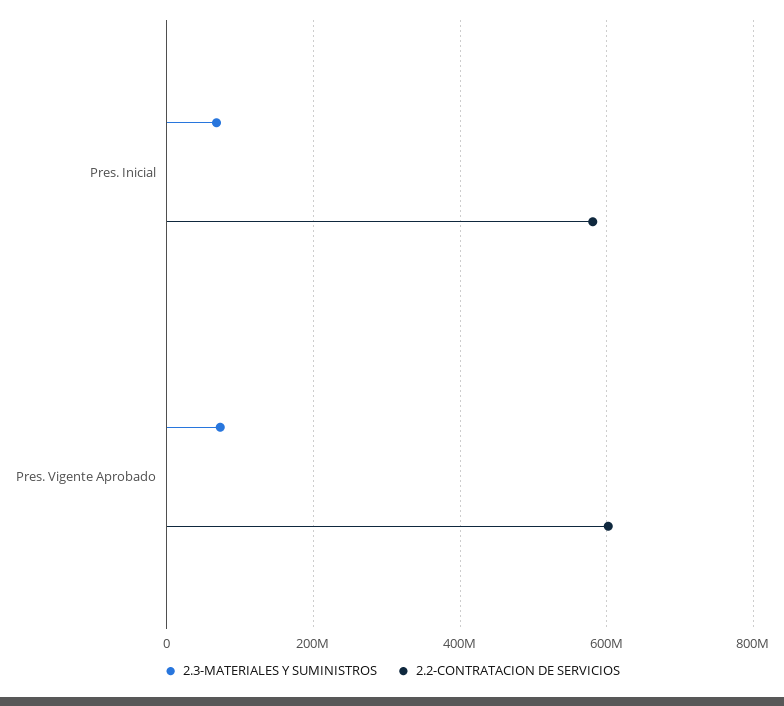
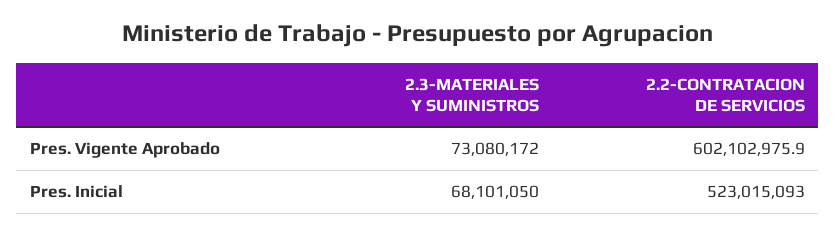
2.2-CONTRATACION DE SERVICIOS, Pres. Inicial: 580000000 -> 523015093

